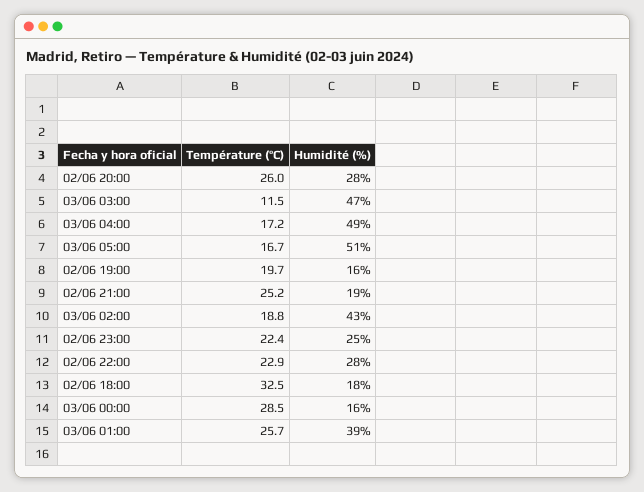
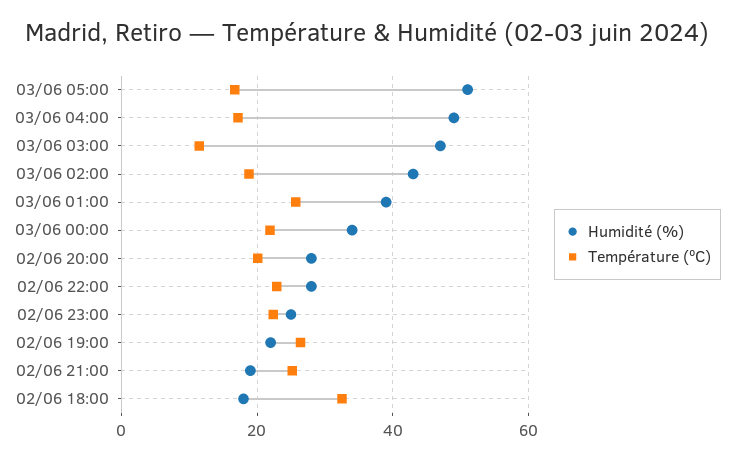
Température (ºC), 02/06 20:00: 26 -> 20
Température (ºC), 02/06 19:00: 19.7 -> 26
Humidité (%), 02/06 19:00: 16 -> 22
Température (ºC), 03/06 00:00: 28.5 -> 22
Humidité (%), 03/06 00:00: 16 -> 34

